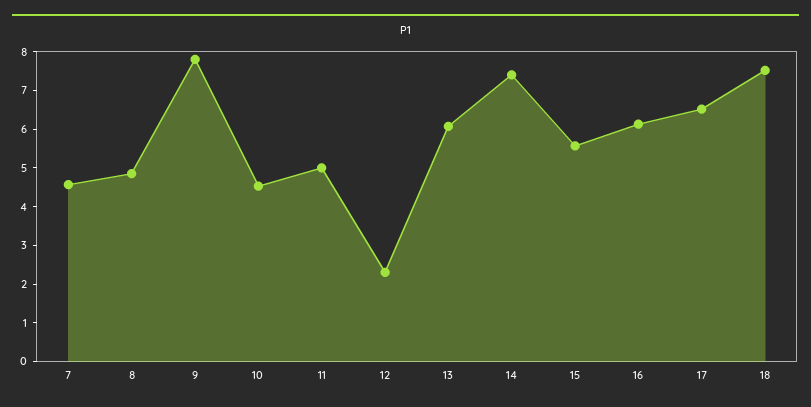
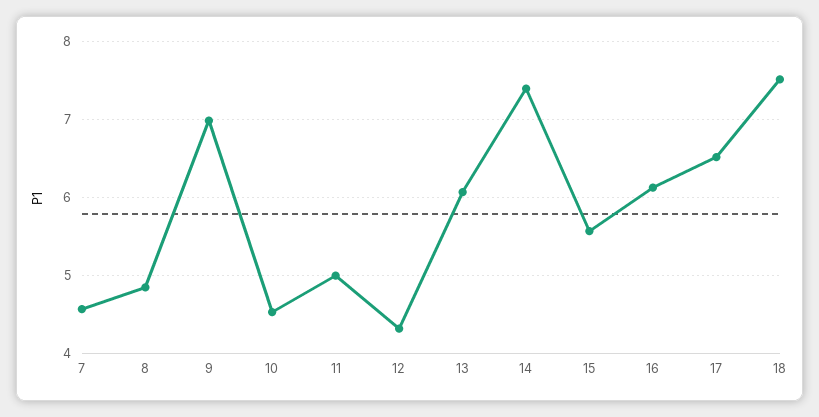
9: 7.75 -> 7
12: 2.25 -> 4.3

